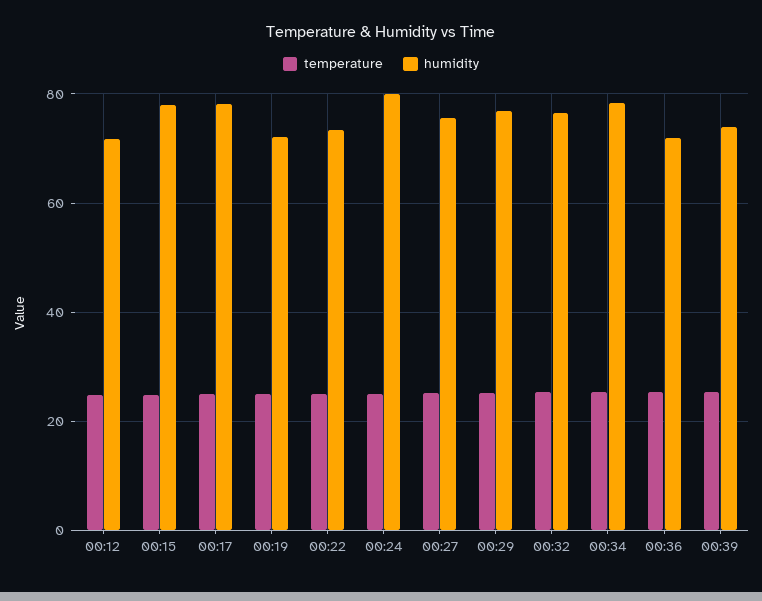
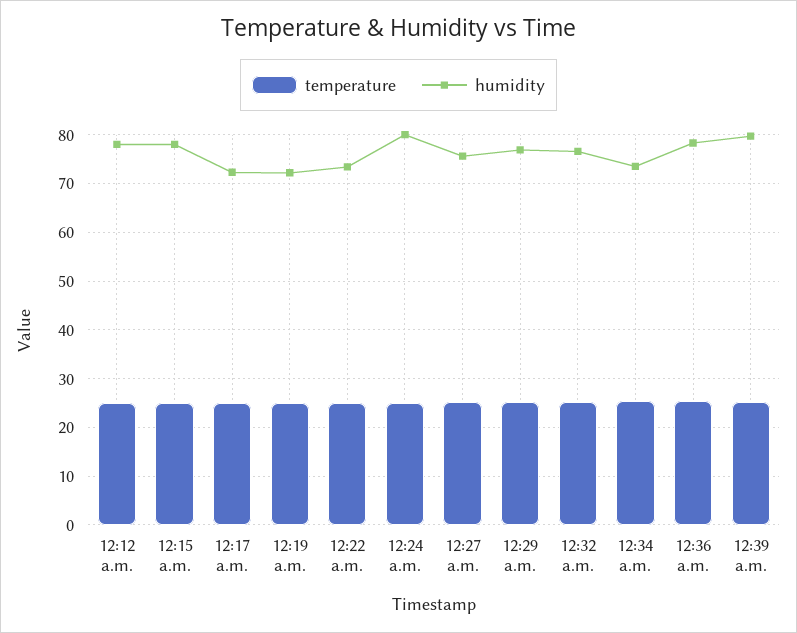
humidity, 00:12: 72 -> 78
humidity, 00:17: 78 -> 72
humidity, 00:34: 78 -> 74
humidity, 00:36: 72 -> 78
humidity, 00:39: 74 -> 80

